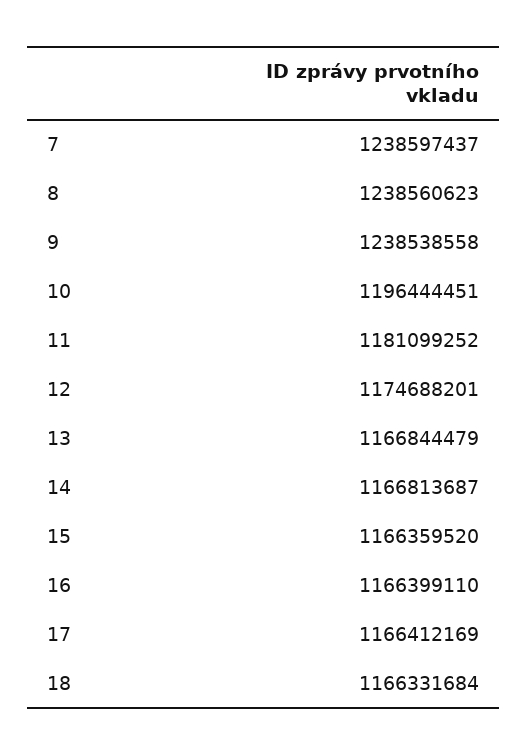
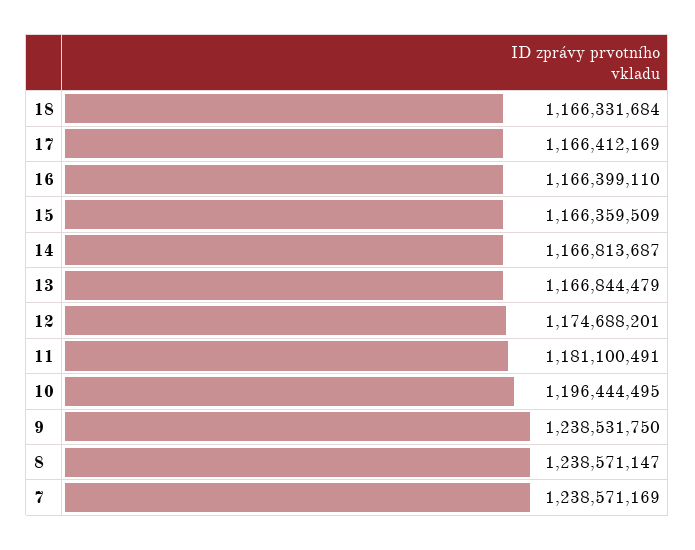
7: 1238597437 -> 1238571169
8: 1238560623 -> 1238571147
9: 1238538558 -> 1238531750
10: 1196444451 -> 1196444495
11: 1181099252 -> 1181100491
15: 1166359520 -> 1166359509

